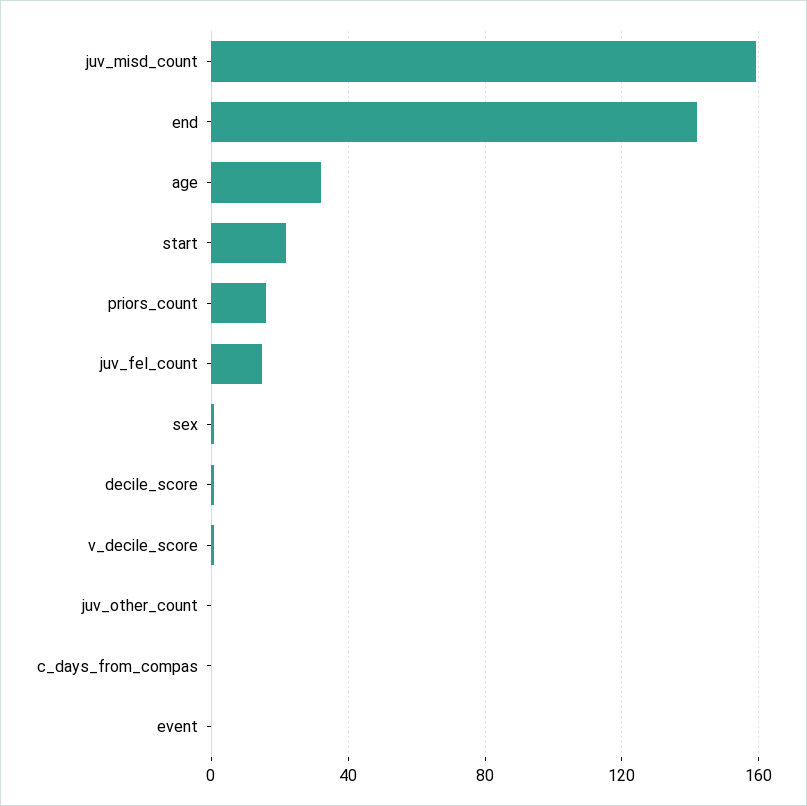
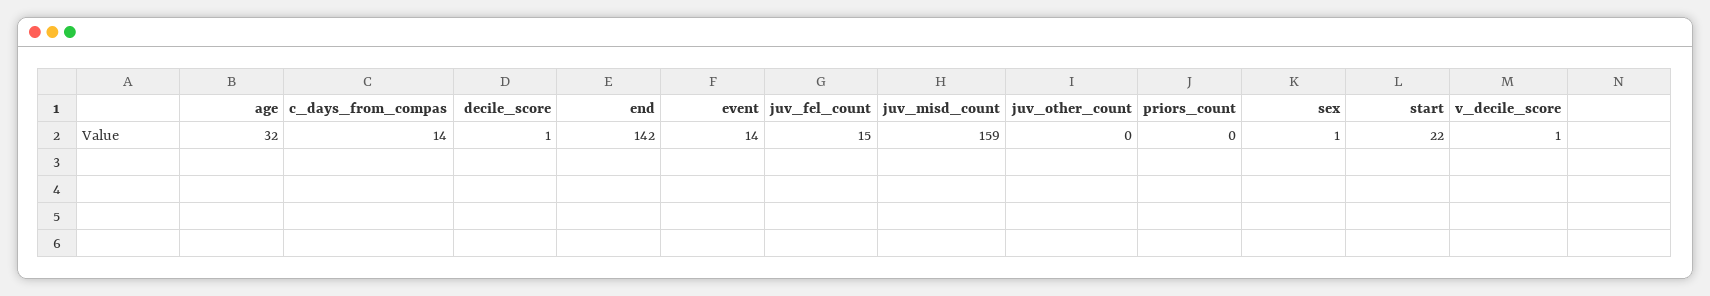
priors_count: 15 -> 0
c_days_from_compas: 0 -> 14
event: 0 -> 14

